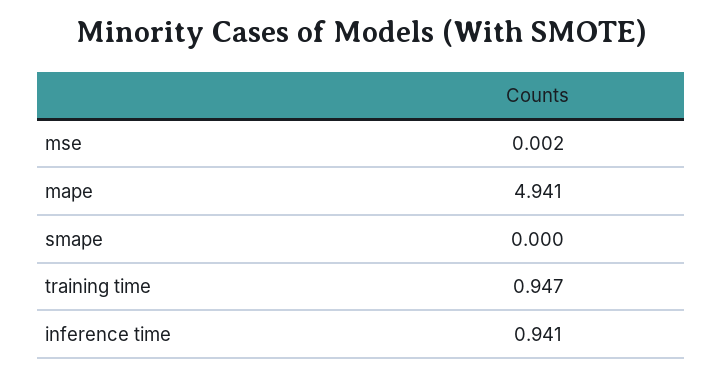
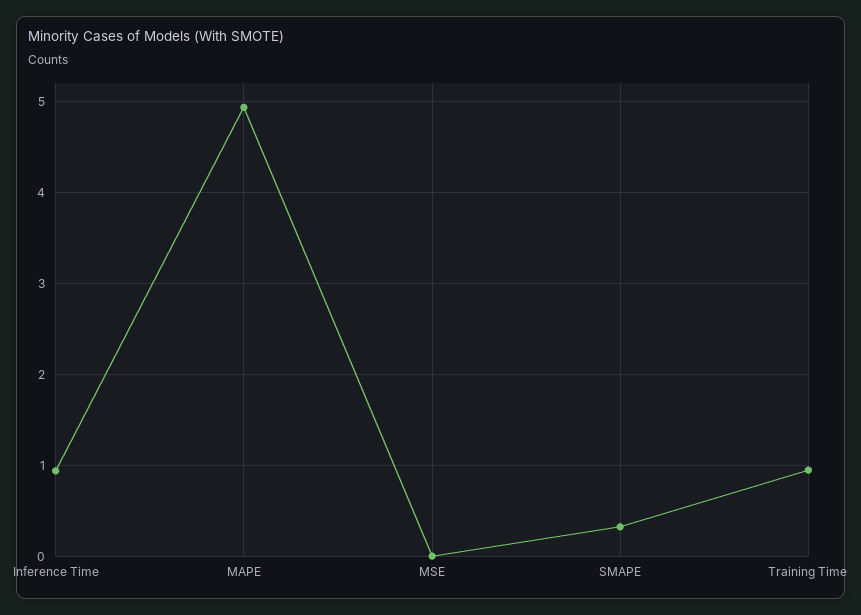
smape: 0 -> 0.3

